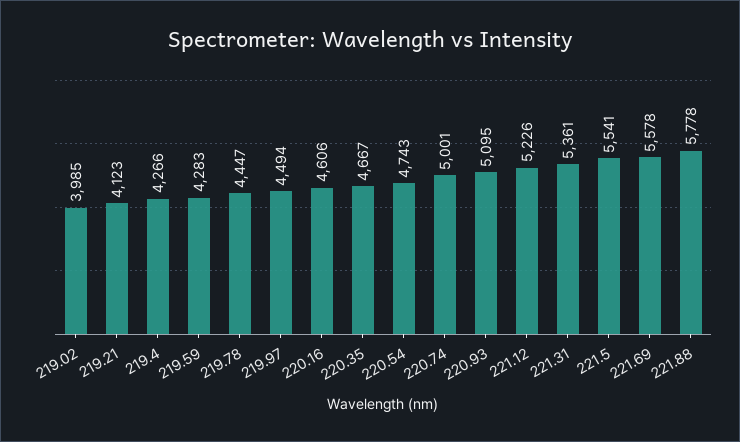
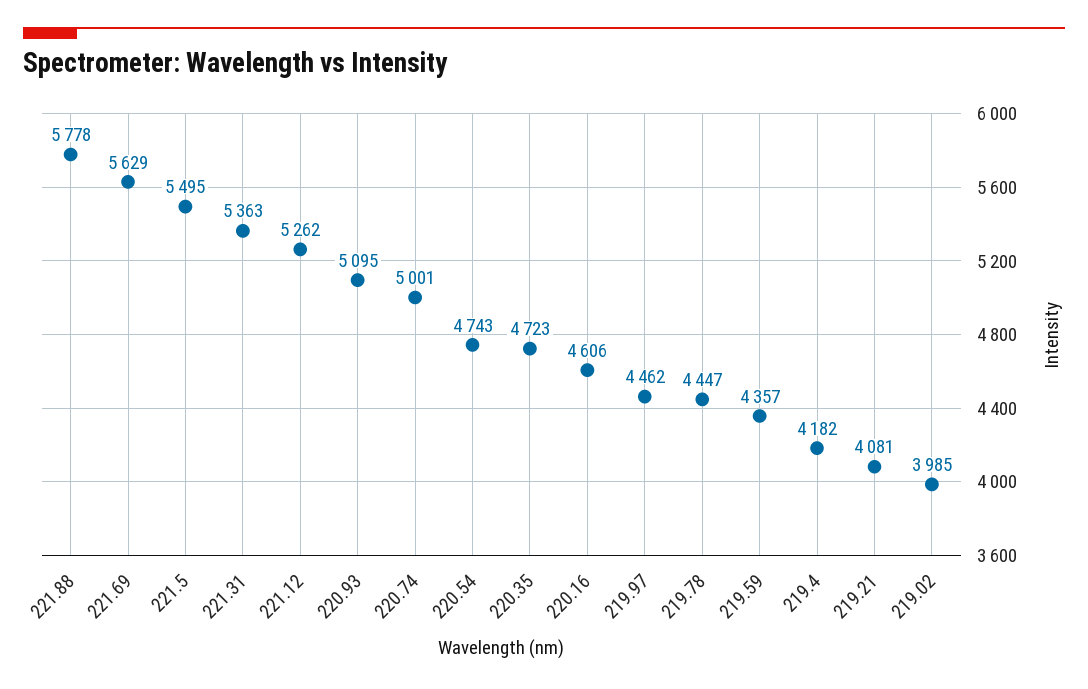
219.21: 4123 -> 4081
219.4: 4266 -> 4182
219.59: 4283 -> 4357
219.97: 4494 -> 4462
220.35: 4667 -> 4723
221.12: 5226 -> 5262
221.31: 5361 -> 5363
221.5: 5541 -> 5495
221.69: 5578 -> 5629

